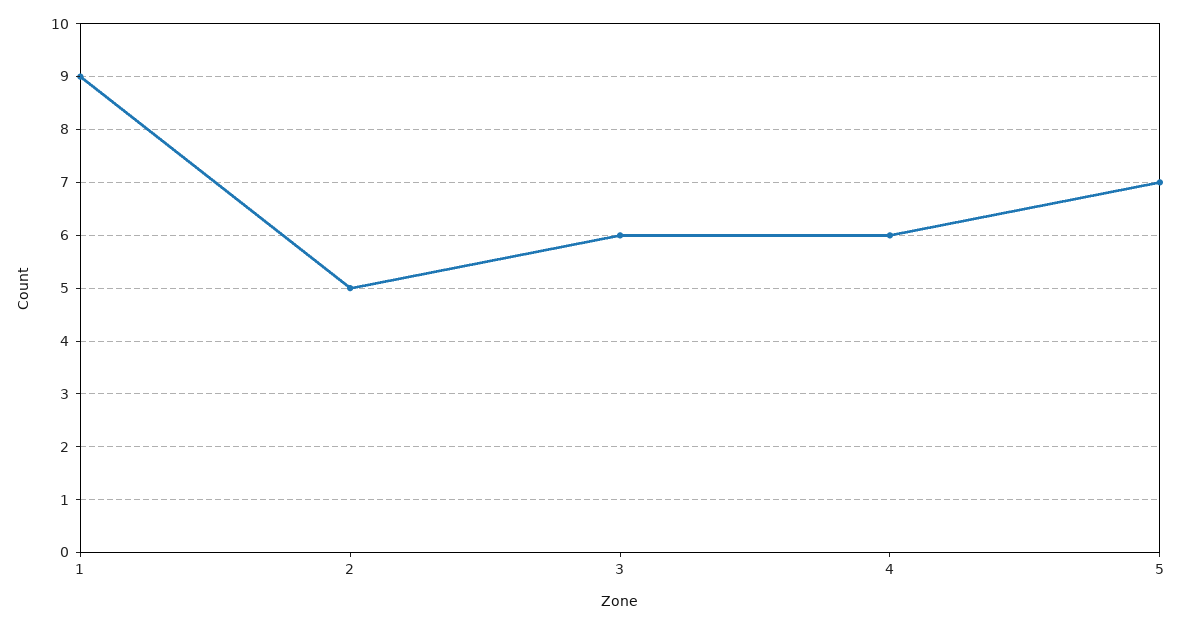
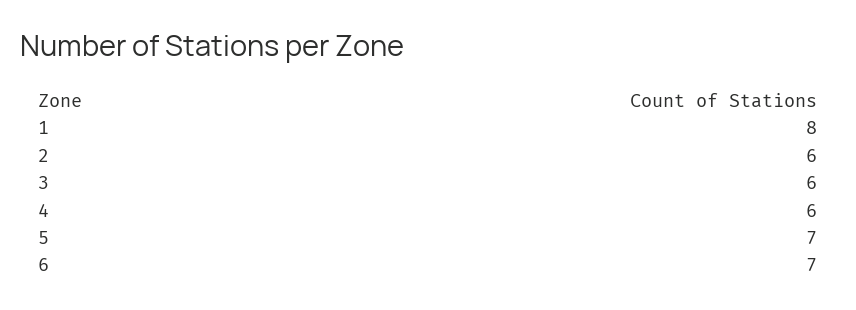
1: 9 -> 8
2: 5 -> 6
6: none -> 7

